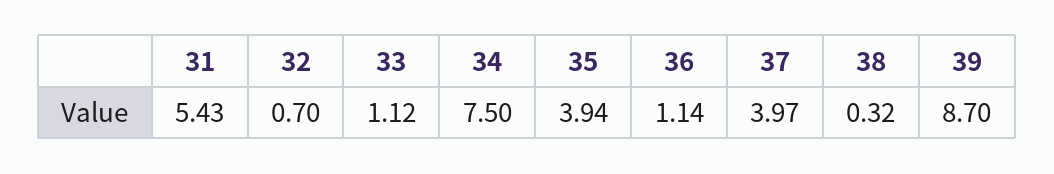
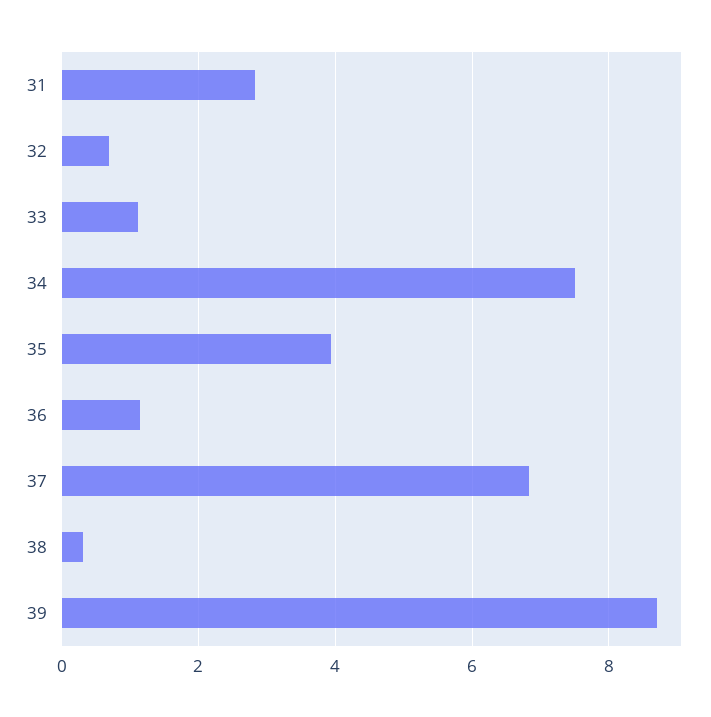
31: 5.43 -> 2.8
37: 3.97 -> 6.8

